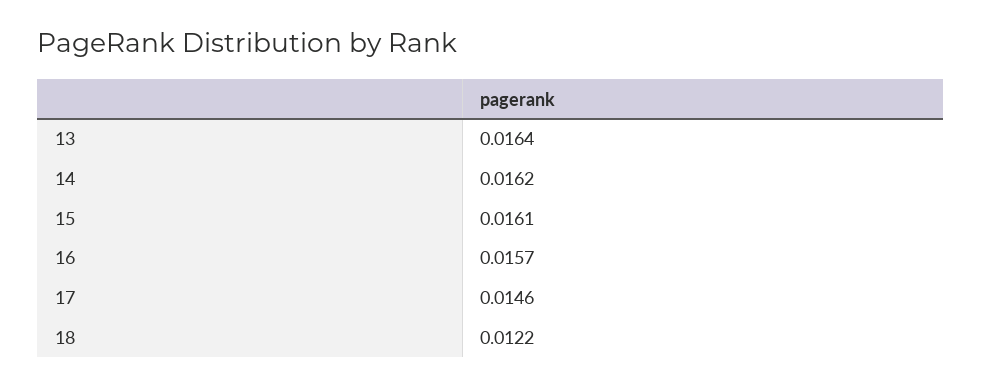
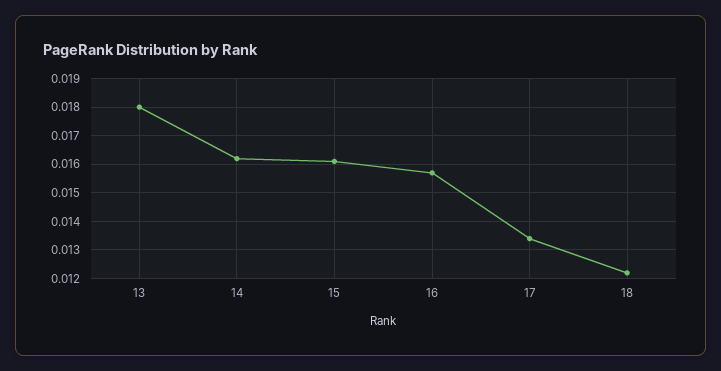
13: 0.0164 -> 0.018
17: 0.0146 -> 0.0135

